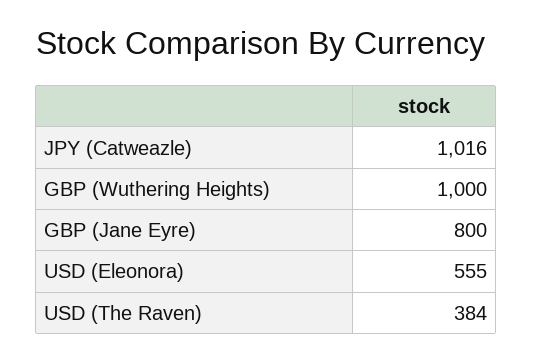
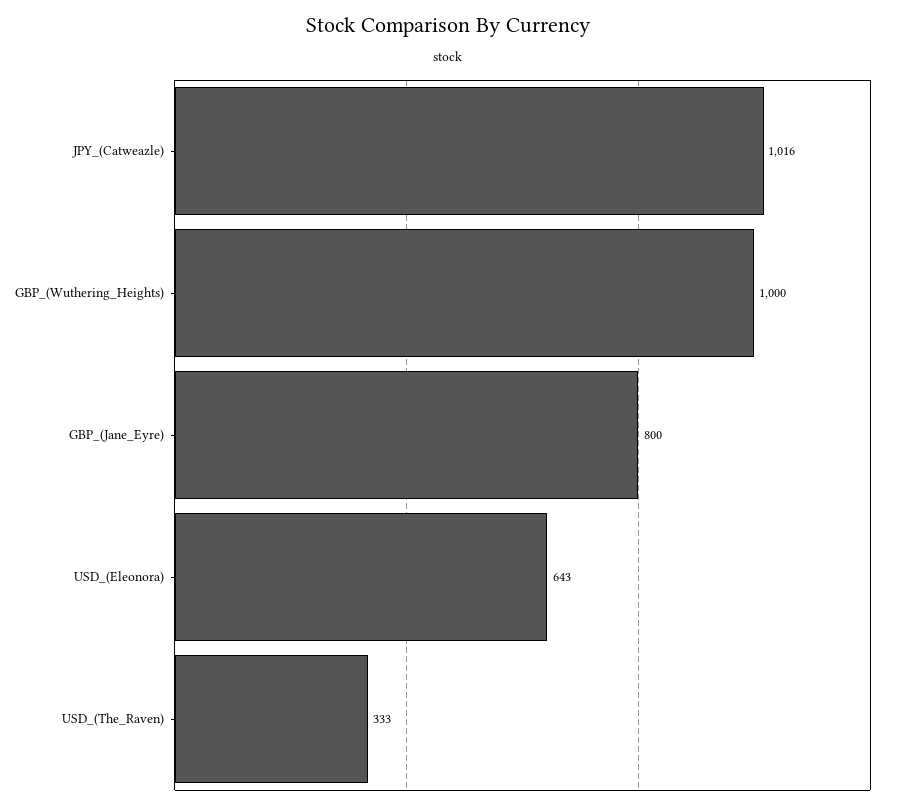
USD (Eleonora): 555 -> 643
USD (The Raven): 384 -> 333

